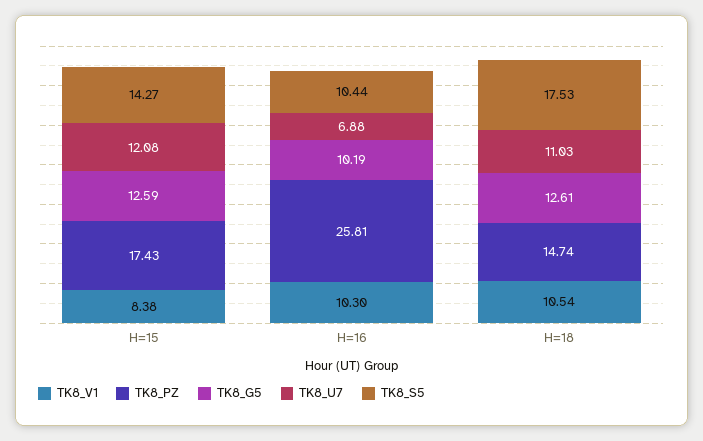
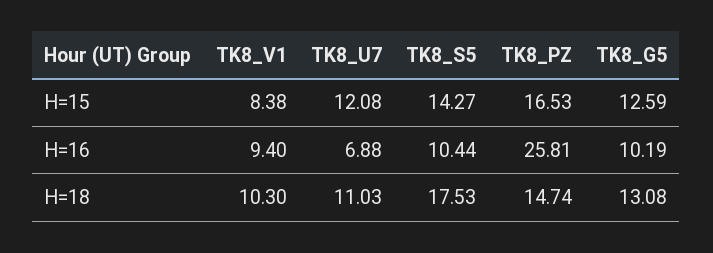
TK8_PZ, H=15: 17.43 -> 16.53
TK8_V1, H=16: 10.3 -> 9.4
TK8_V1, H=18: 10.54 -> 10.3
TK8_G5, H=18: 12.61 -> 13.08

